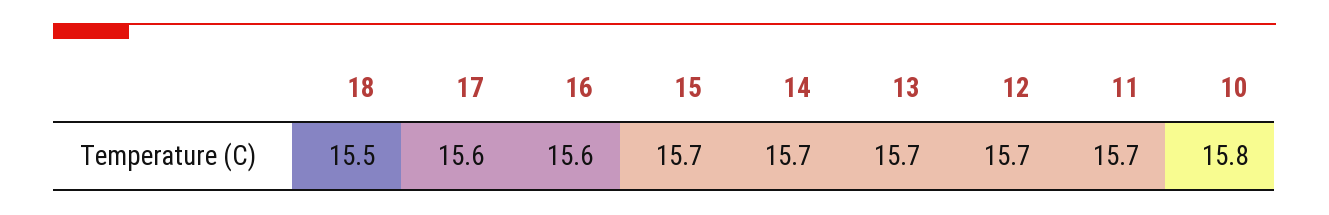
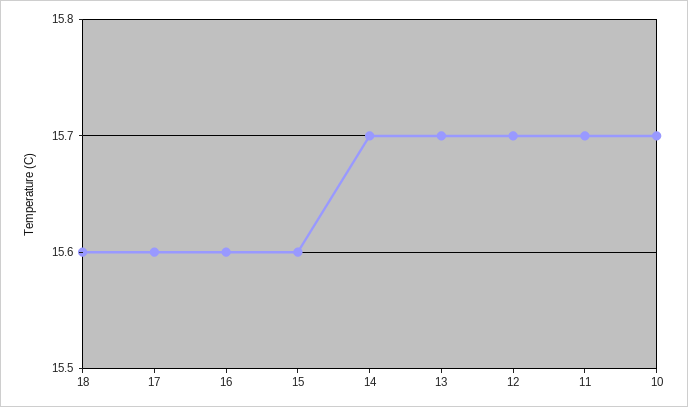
18: 15.5 -> 15.6
15: 15.7 -> 15.6
10: 15.8 -> 15.7

